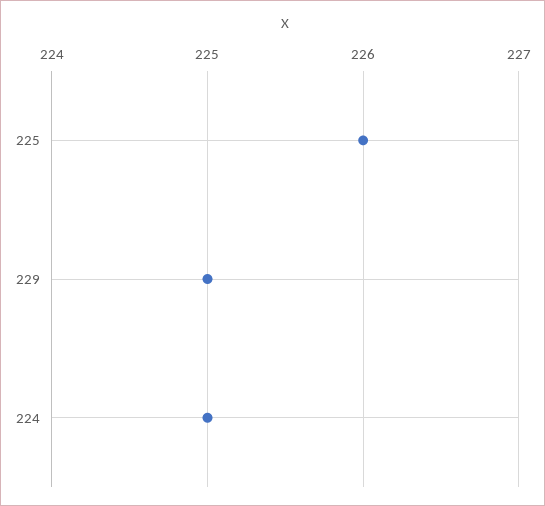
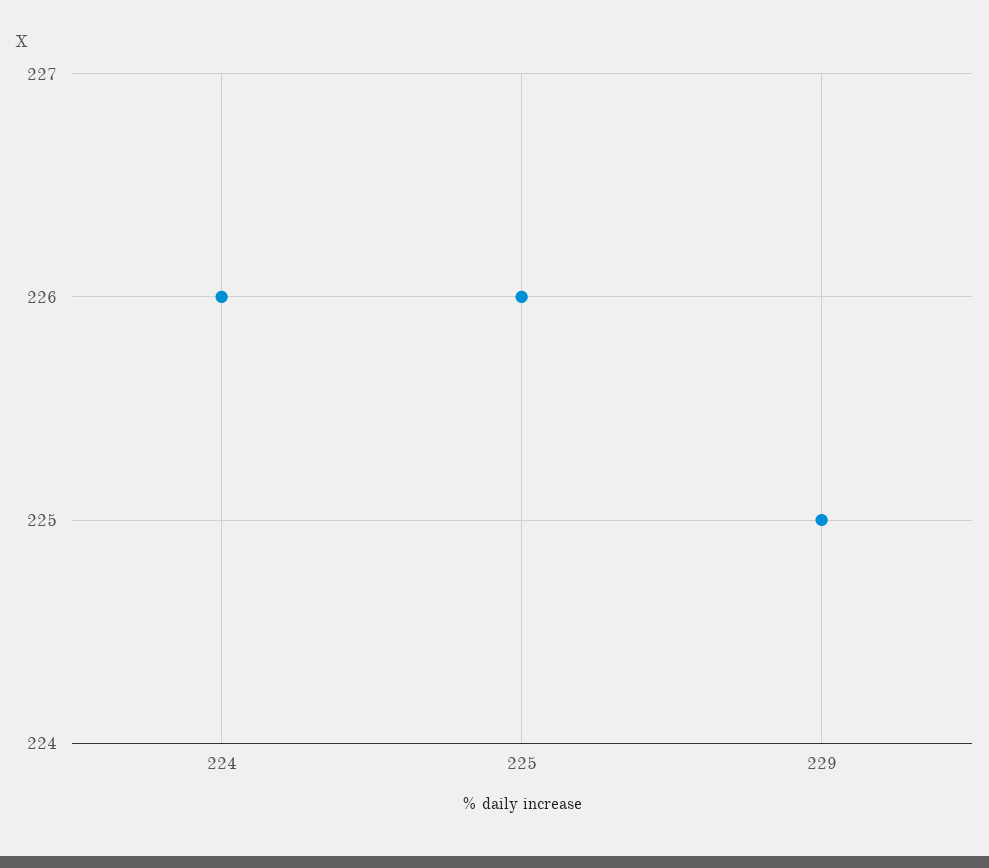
224: 225 -> 226

